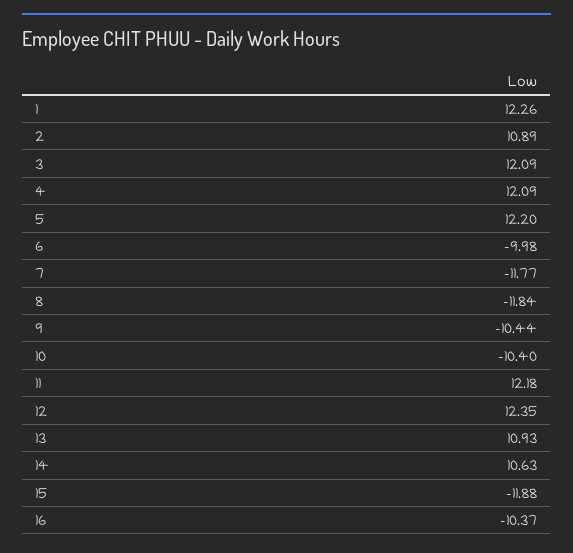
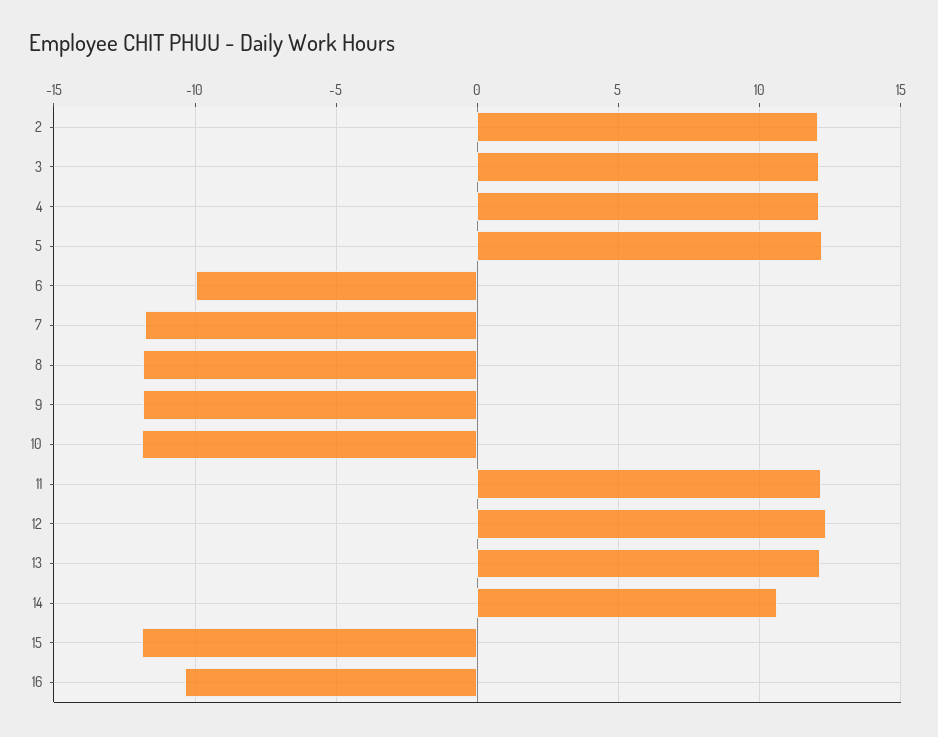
1: 12.26 -> none
2: 10.89 -> 12
9: -10.44 -> -12
10: -10.4 -> -12
13: 10.93 -> 12

